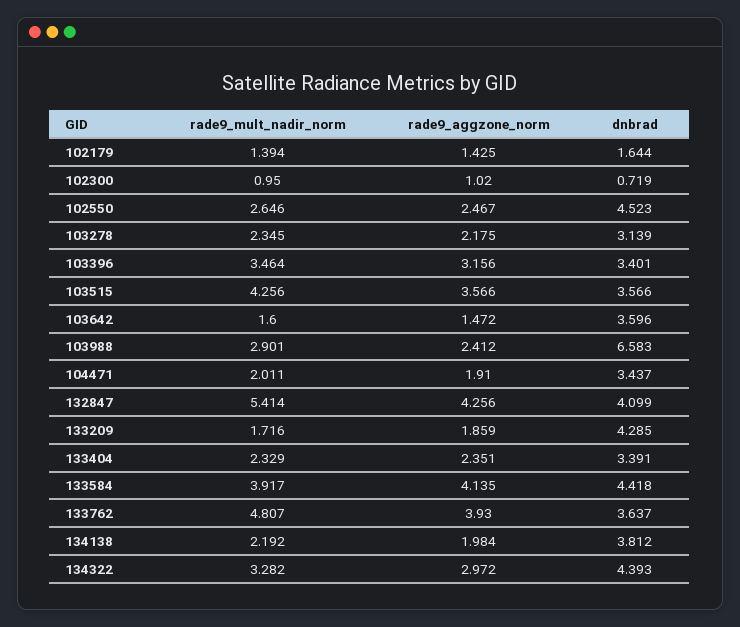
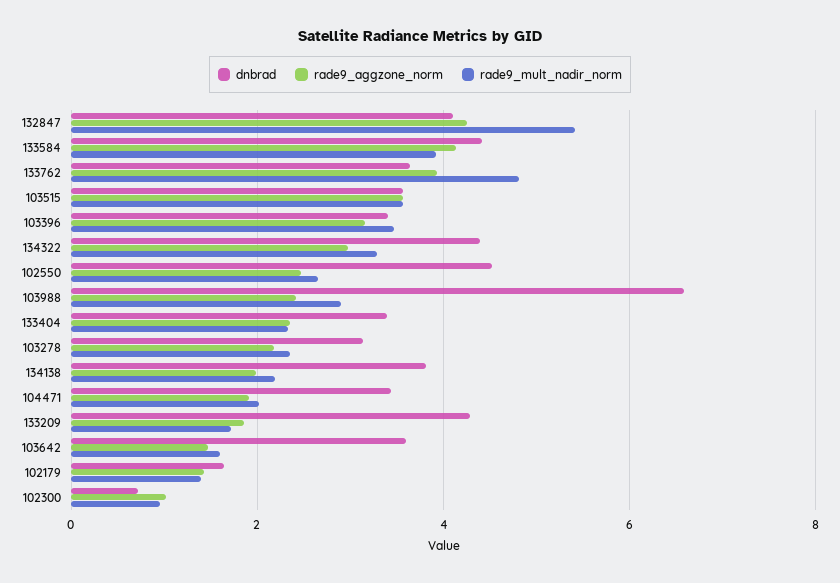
rade9_mult_nadir_norm, 103515: 4.256 -> 3.6

